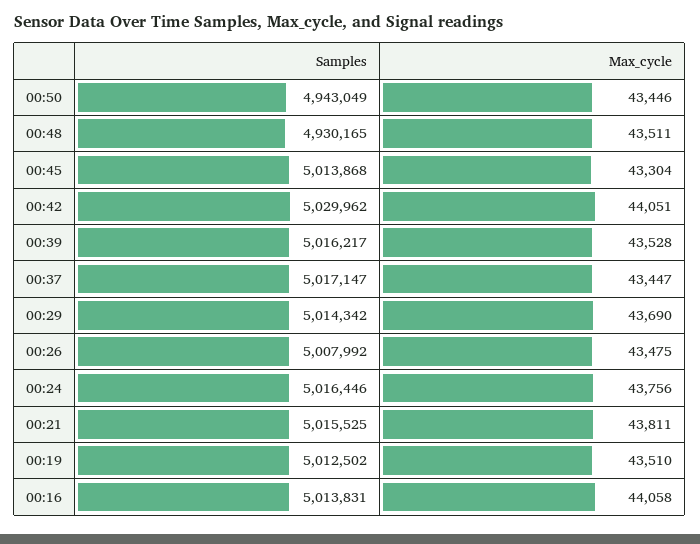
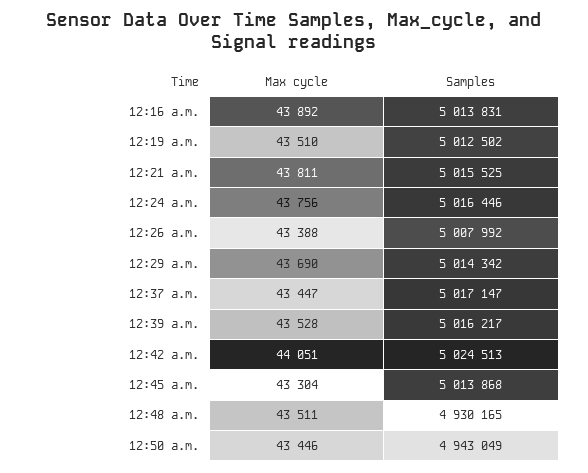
Samples, 00:42: 5029962 -> 5024513
Max_cycle, 00:26: 43475 -> 43388
Max_cycle, 00:16: 44058 -> 43892

